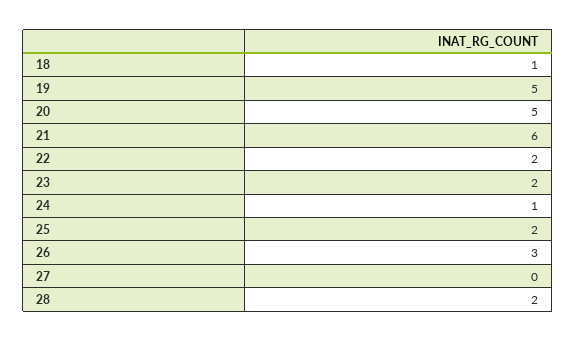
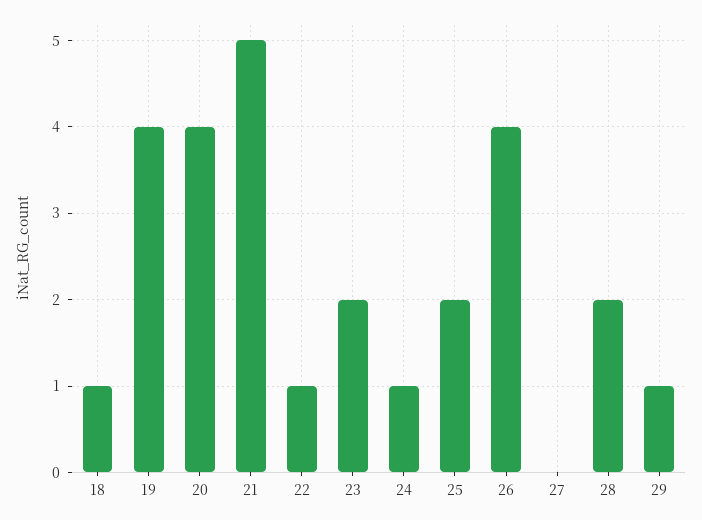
19: 5 -> 4
20: 5 -> 4
21: 6 -> 5
22: 2 -> 1
26: 3 -> 4
29: none -> 1

